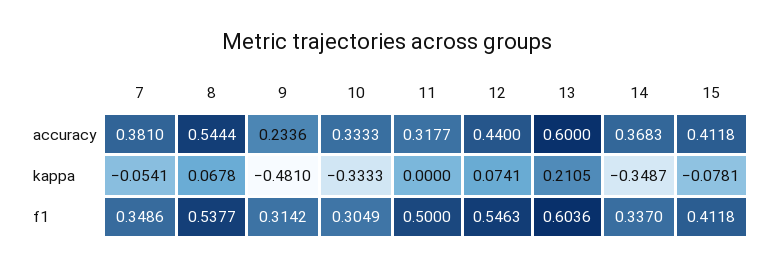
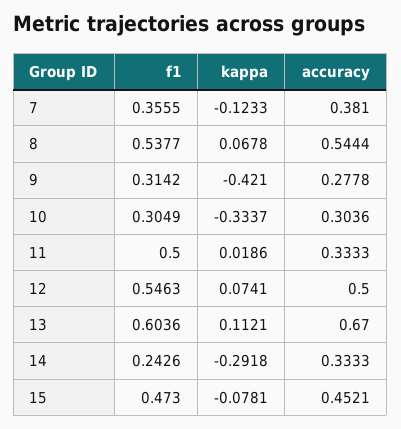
9, accuracy: 0.2336 -> 0.2778
10, accuracy: 0.3333 -> 0.3036
11, accuracy: 0.3177 -> 0.3333
12, accuracy: 0.44 -> 0.5
13, accuracy: 0.6 -> 0.67
14, accuracy: 0.3683 -> 0.3333
15, accuracy: 0.4118 -> 0.4521
7, kappa: -0.0541 -> -0.1233
9, kappa: -0.481 -> -0.421
10, kappa: -0.3333 -> -0.3337
11, kappa: 0 -> 0.0186
13, kappa: 0.2105 -> 0.1121
14, kappa: -0.3487 -> -0.2918
7, f1: 0.3486 -> 0.3555
14, f1: 0.337 -> 0.2426
15, f1: 0.4118 -> 0.473

